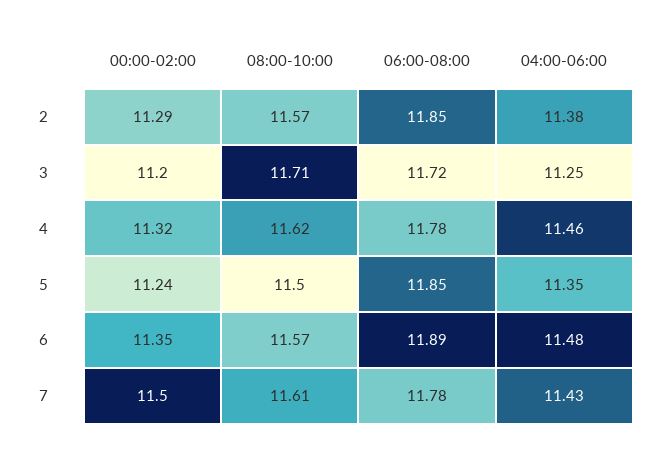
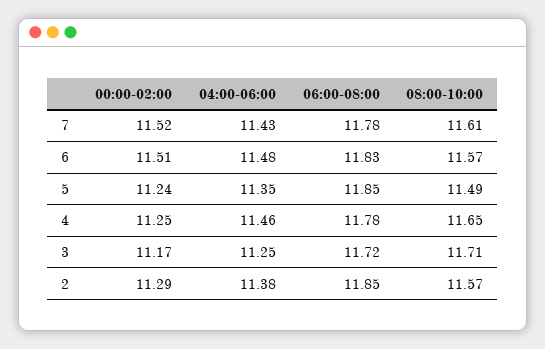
00:00-02:00, 3: 11.2 -> 11.17
00:00-02:00, 4: 11.32 -> 11.25
08:00-10:00, 4: 11.62 -> 11.65
08:00-10:00, 5: 11.5 -> 11.49
00:00-02:00, 6: 11.35 -> 11.51
06:00-08:00, 6: 11.89 -> 11.83
00:00-02:00, 7: 11.5 -> 11.52

